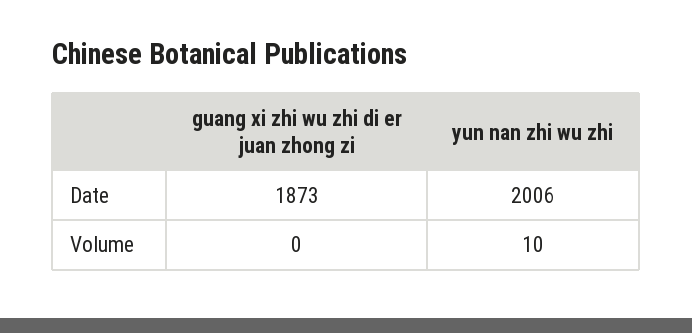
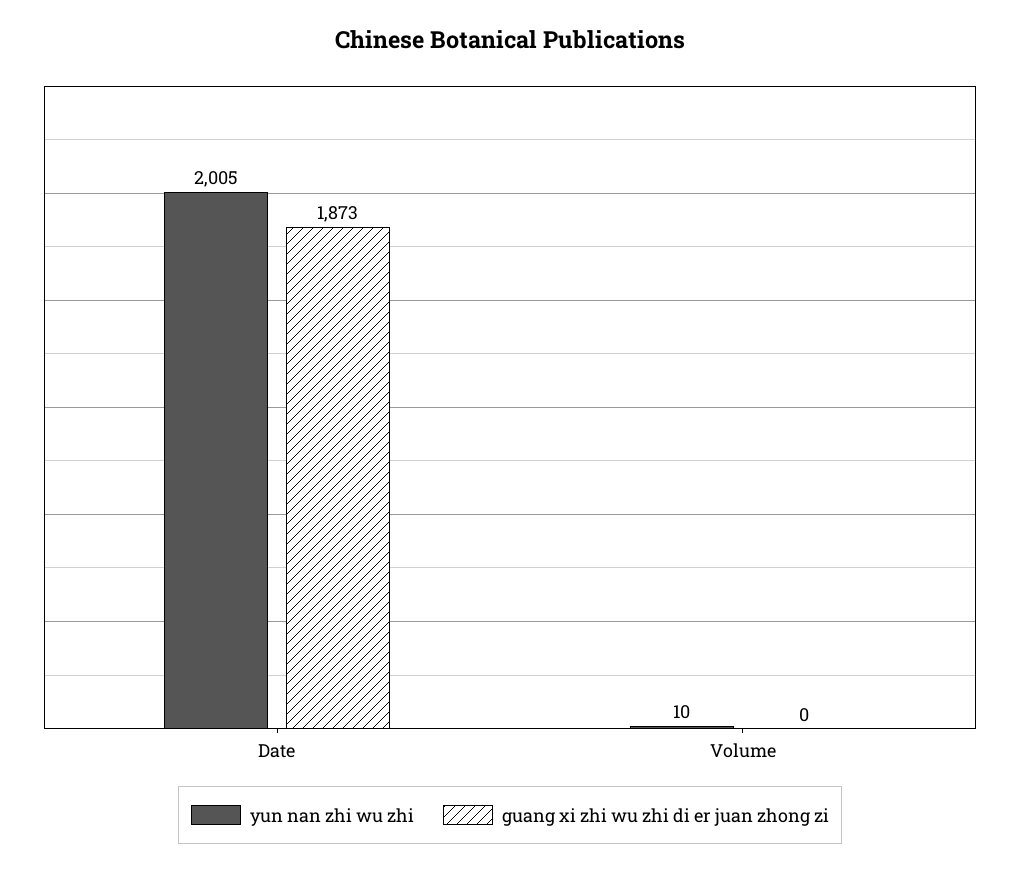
yun nan zhi wu zhi, Date: 2006 -> 2005

